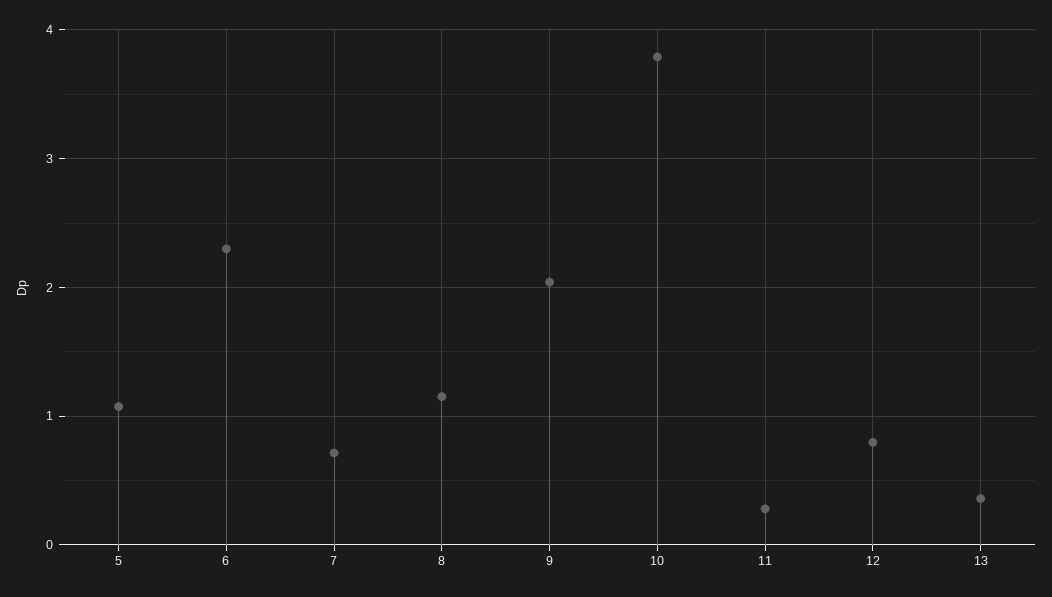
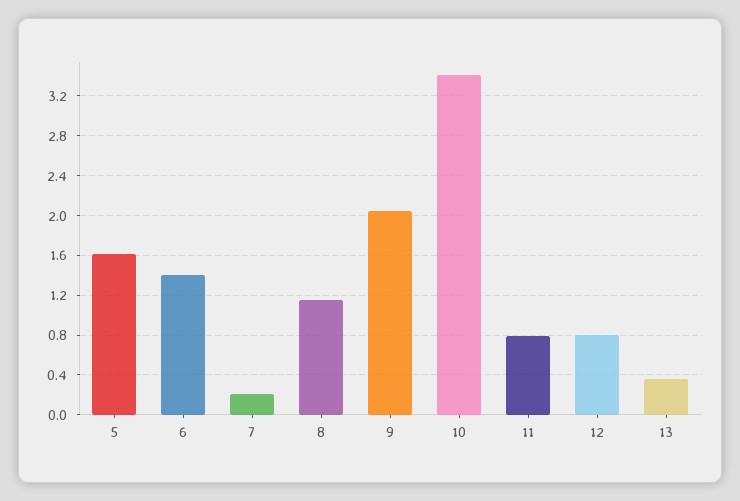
5: 1.1 -> 1.6
6: 2.3 -> 1.4
7: 0.7 -> 0.2
10: 3.8 -> 3.4
11: 0.3 -> 0.8

